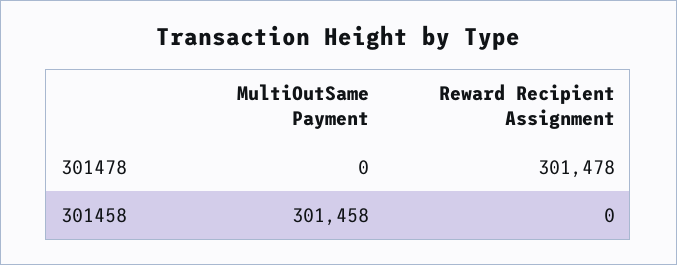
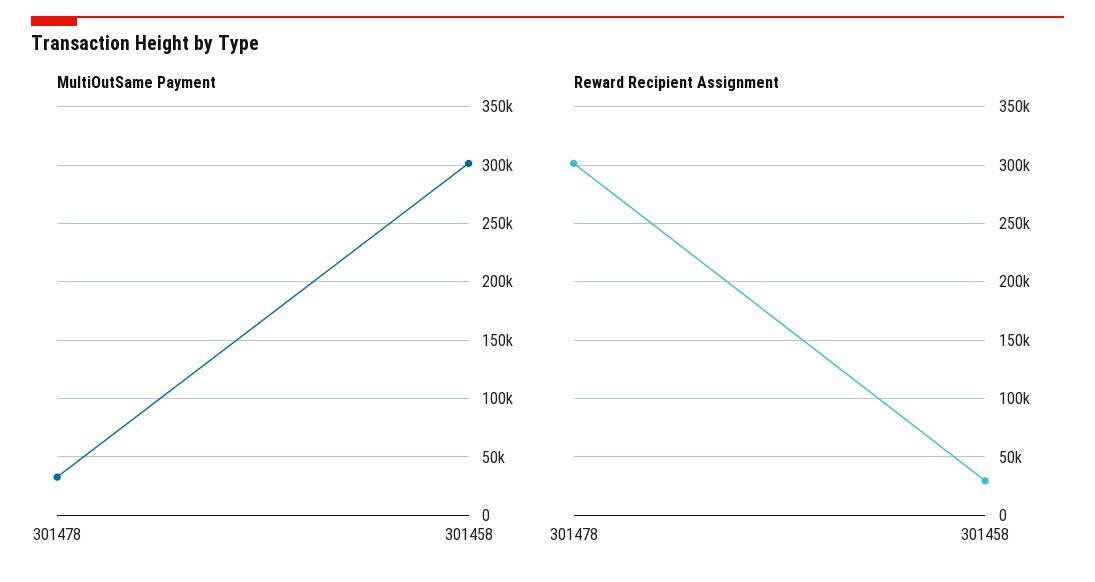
MultiOutSame Payment, 301478: 0 -> 30000
Reward Recipient Assignment, 301458: 0 -> 30000

